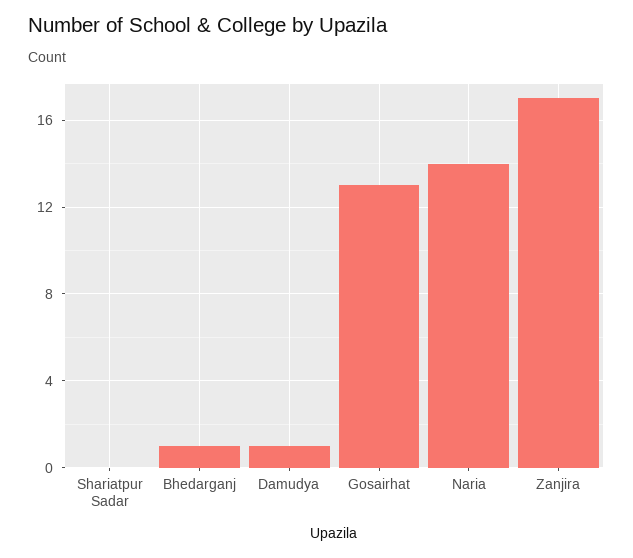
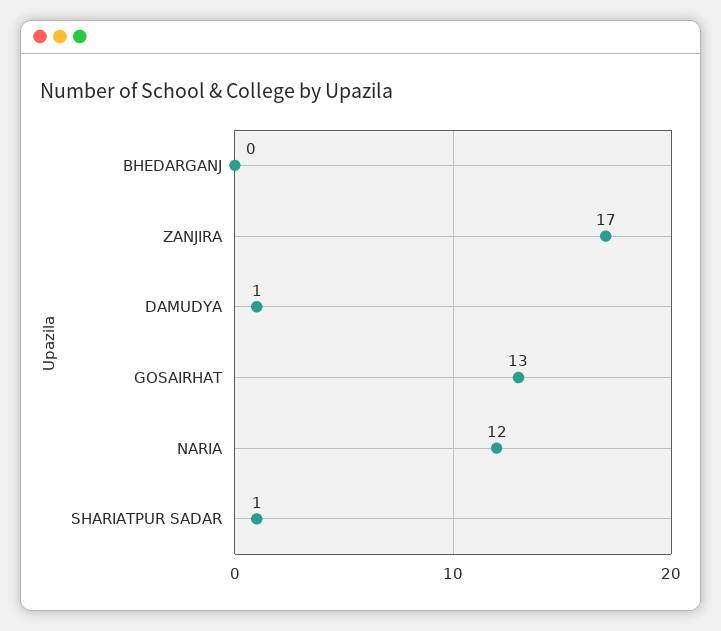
Shariatpur Sadar: 0 -> 1
Bhedarganj: 1 -> 0
Naria: 14 -> 12

